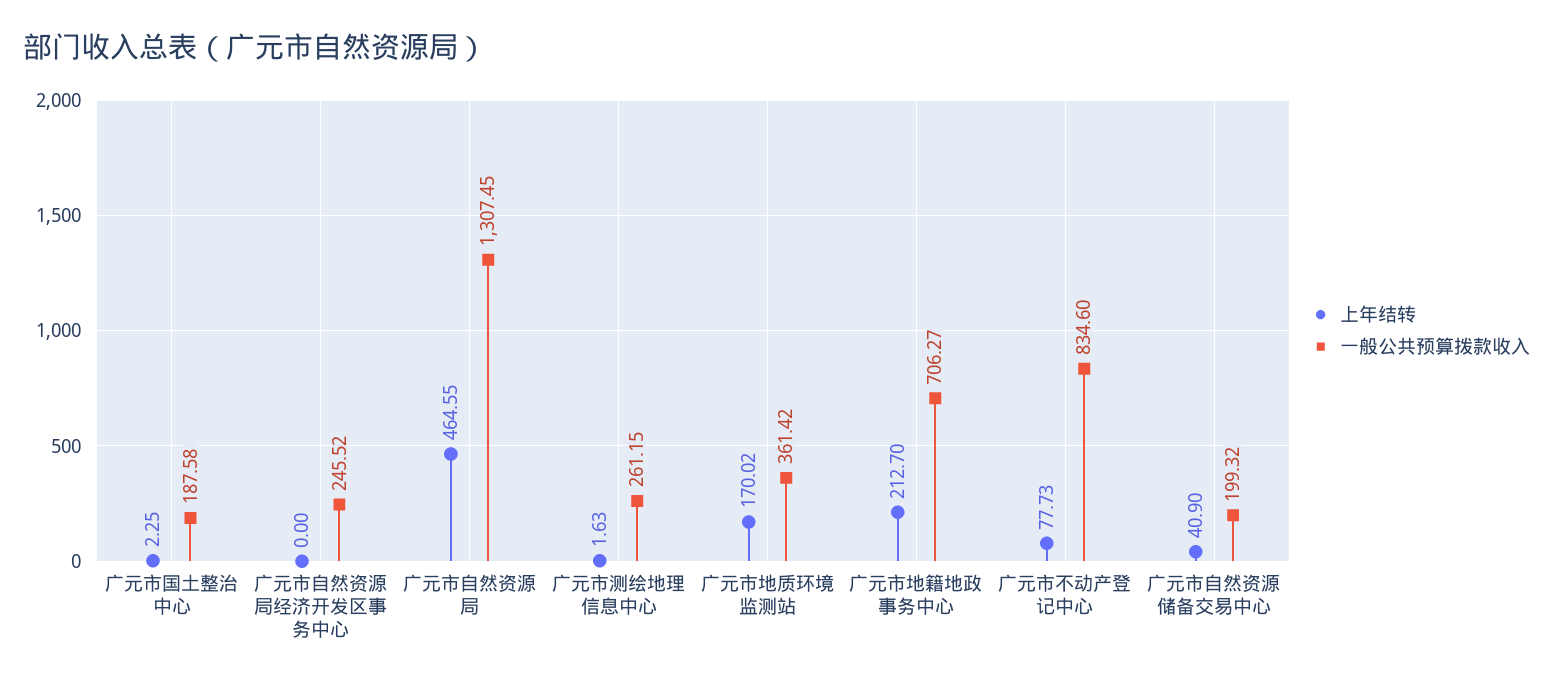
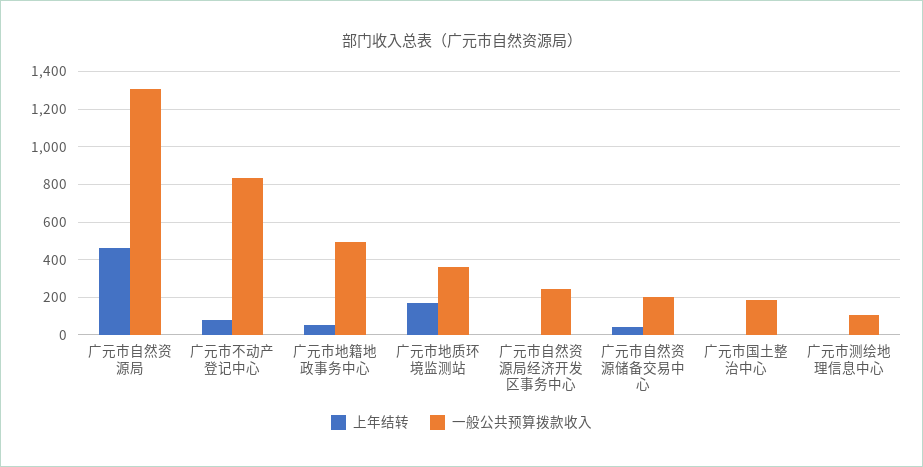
一般公共预算拨款收入, 广元市测绘地理信息中心: 261.15 -> 100
上年结转, 广元市地籍地政事务中心: 212.7 -> 50
一般公共预算拨款收入, 广元市地籍地政事务中心: 706.27 -> 500

